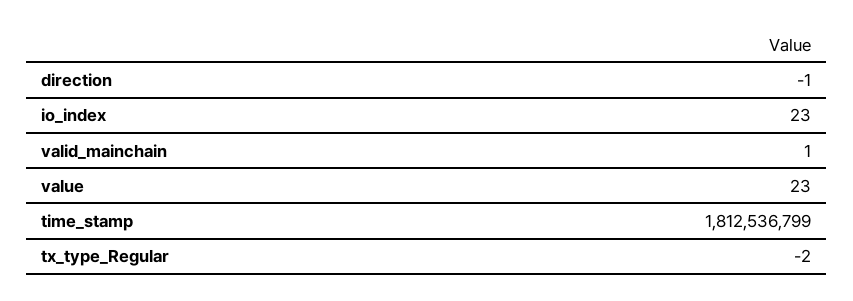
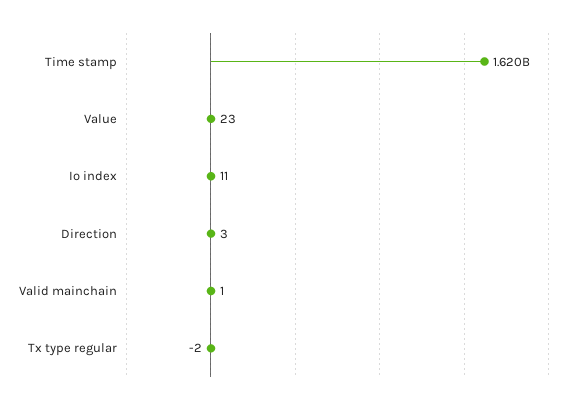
direction: -1 -> 3
io_index: 23 -> 11
time_stamp: 1812536799 -> 1620000000

